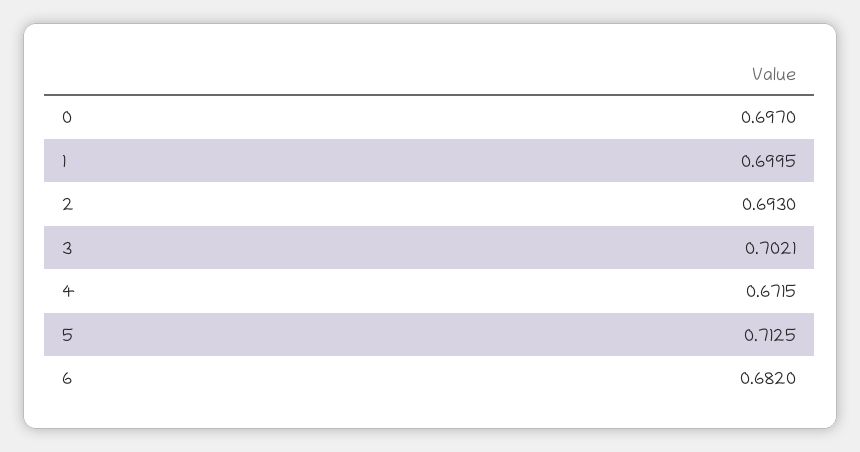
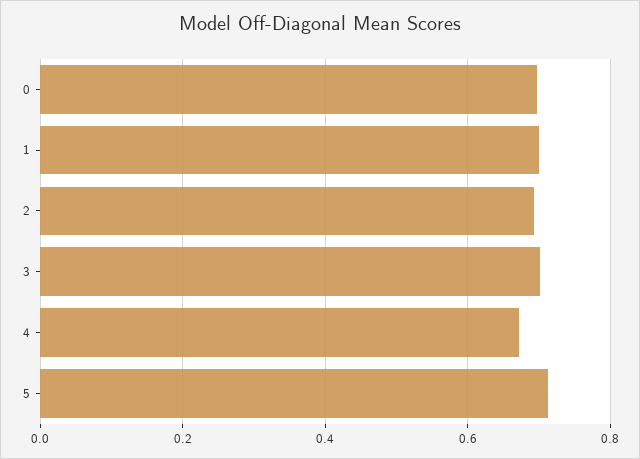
6: 0.682 -> none

